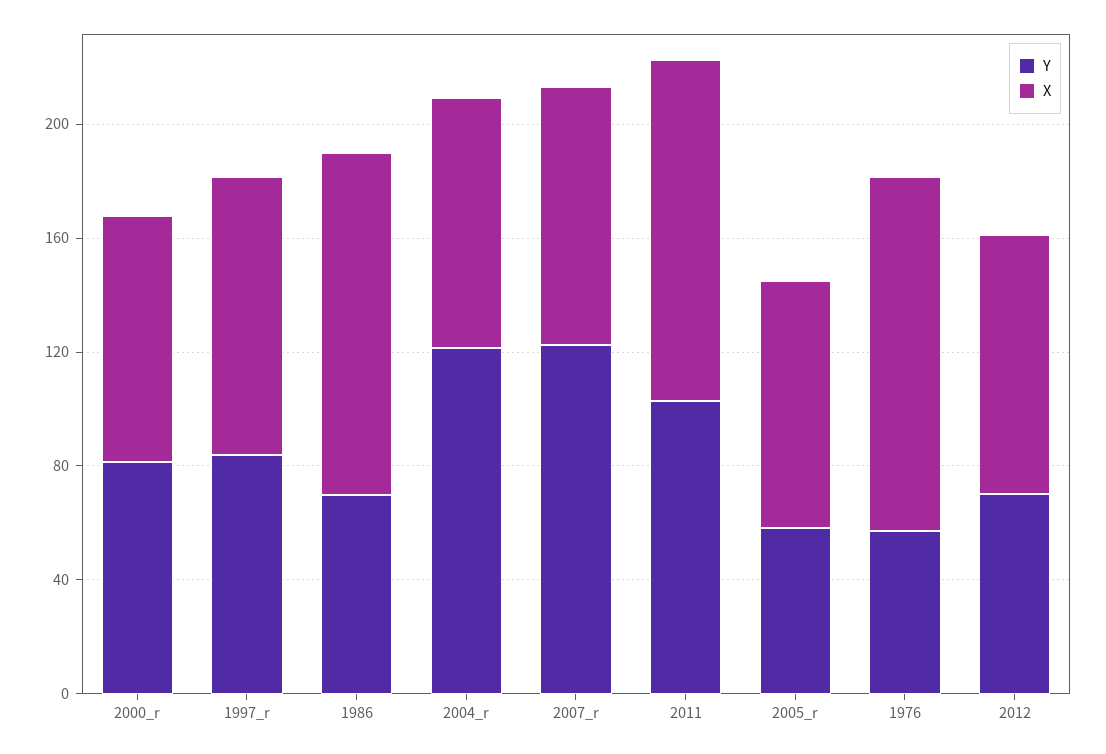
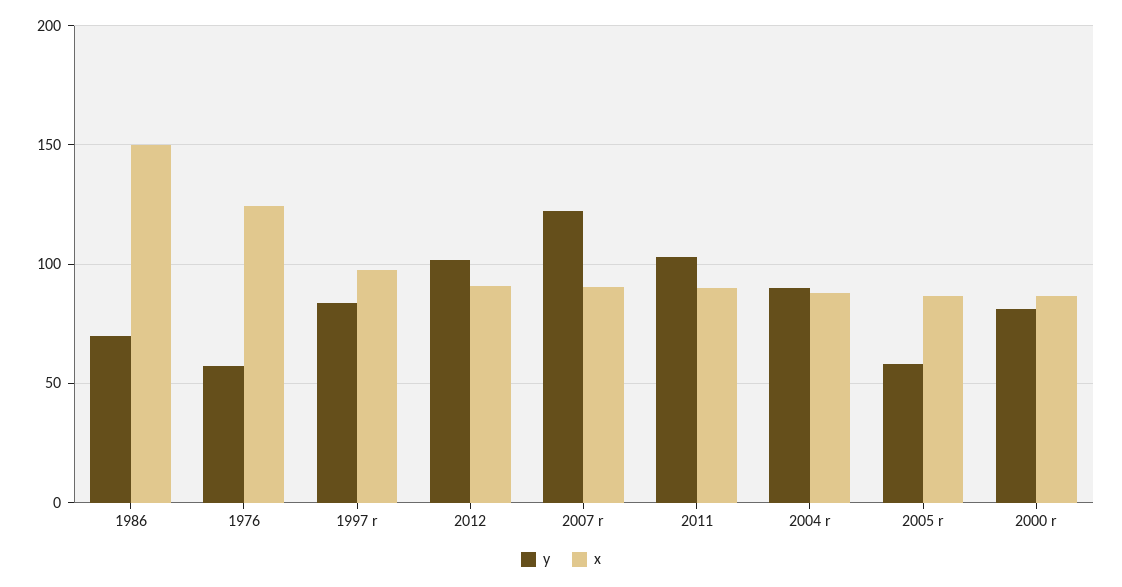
X, 1986: 120 -> 150
Y, 2004_r: 120 -> 90
X, 2011: 120 -> 90
Y, 2012: 70 -> 100

